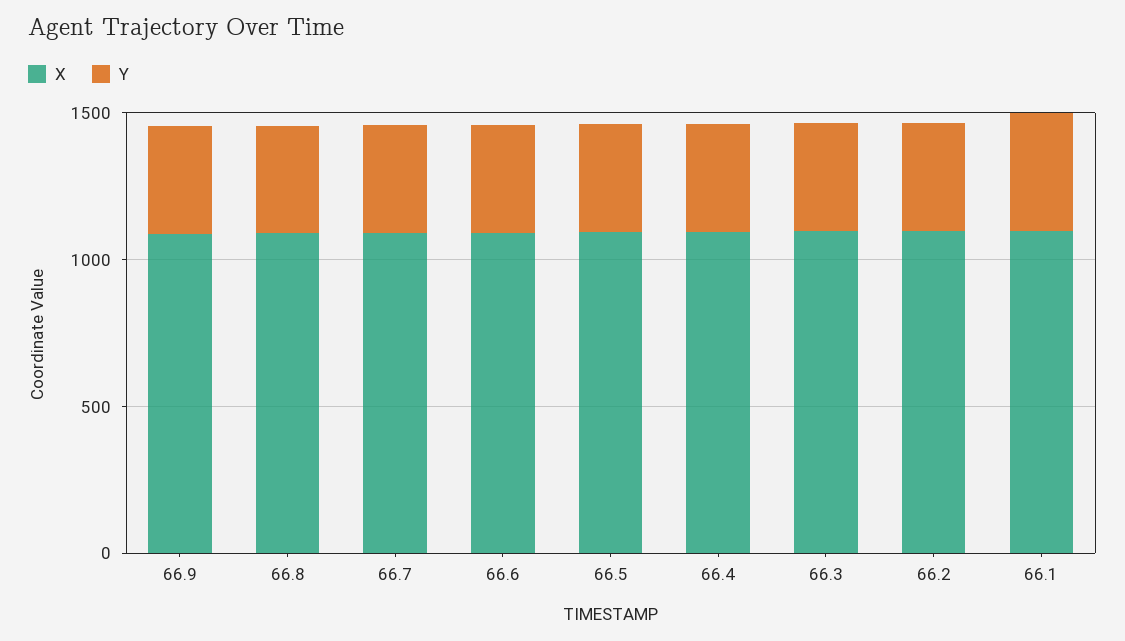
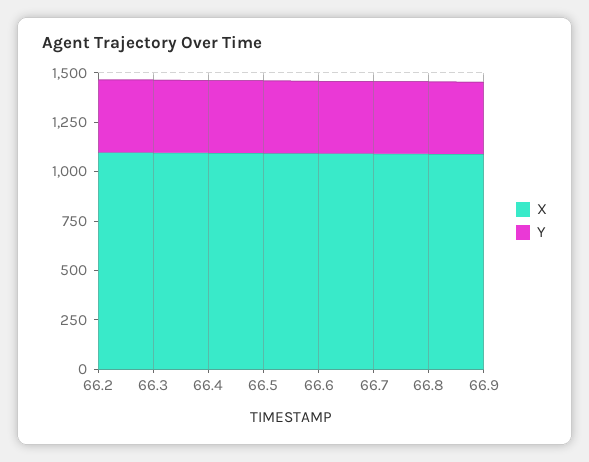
X, 66.1: 1100 -> none
Y, 66.1: 400 -> none

